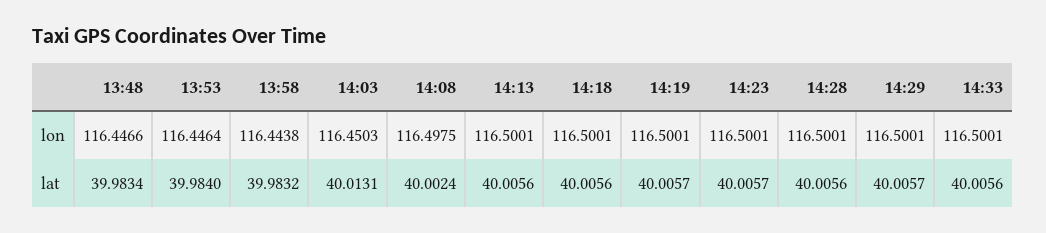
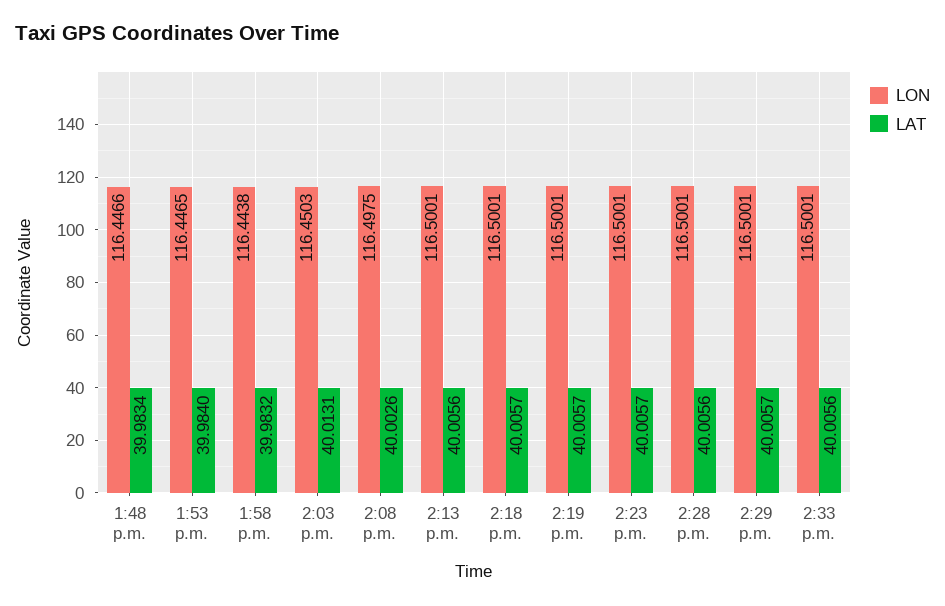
lon, 13:53: 116.4464 -> 116.4465
lat, 14:08: 40.0024 -> 40.0026
lat, 14:18: 40.0056 -> 40.0057

